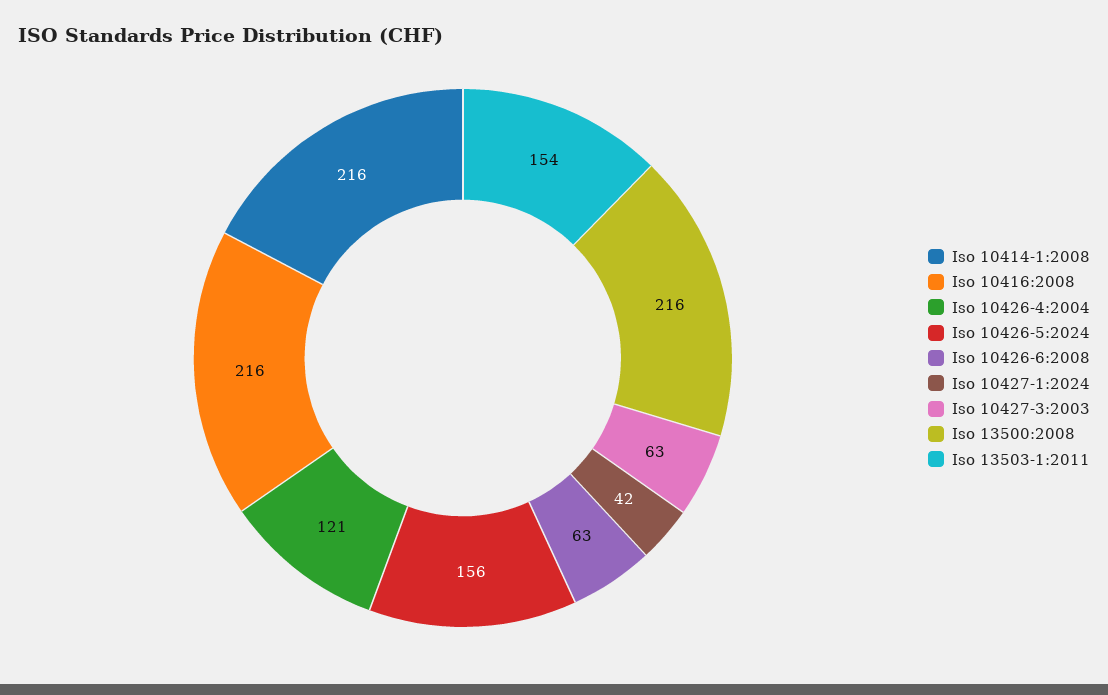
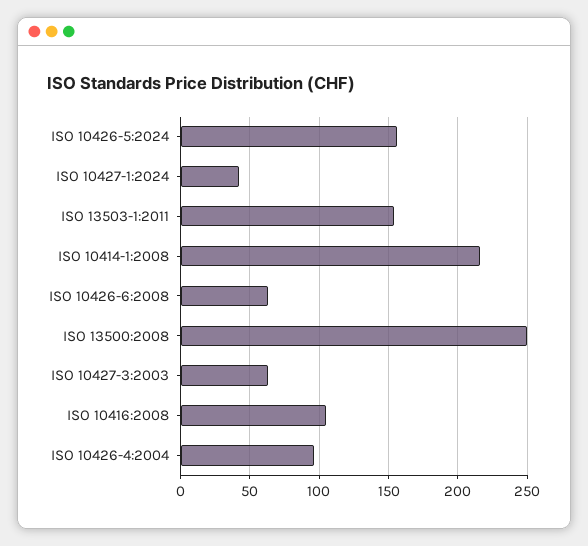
Iso 10416:2008: 216 -> 105
Iso 10426-4:2004: 121 -> 95
Iso 13500:2008: 216 -> 250

